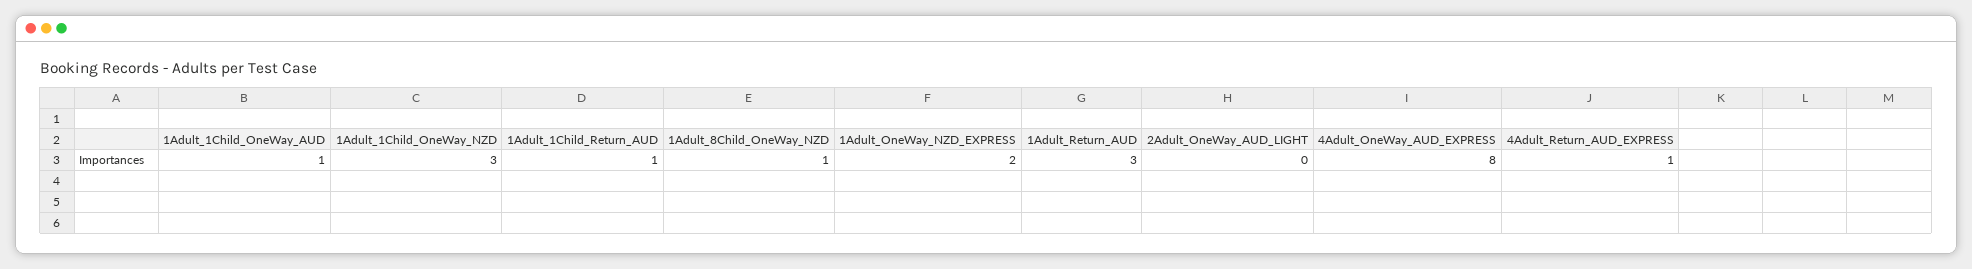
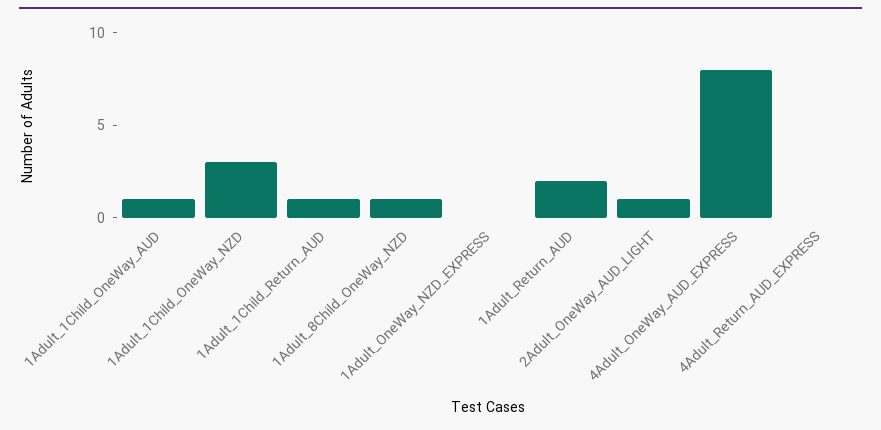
1Adult_OneWay_NZD_EXPRESS: 2 -> 0
1Adult_Return_AUD: 3 -> 2
2Adult_OneWay_AUD_LIGHT: 0 -> 1
4Adult_Return_AUD_EXPRESS: 1 -> 0

